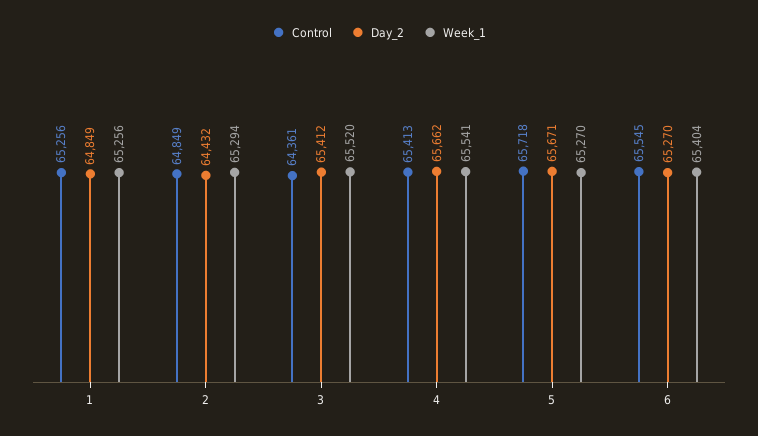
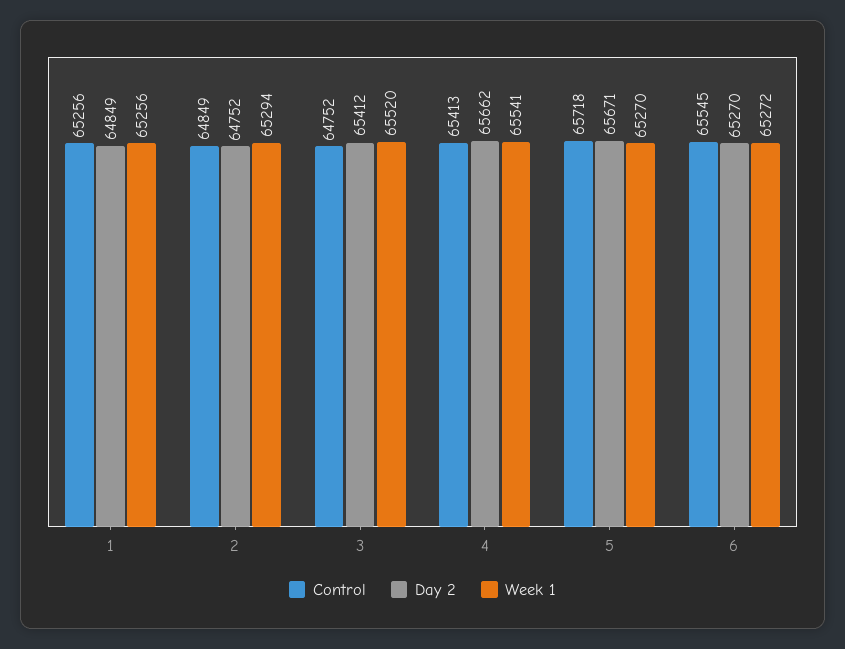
Day_2, 2: 64432 -> 64752
Control, 3: 64361 -> 64752
Week_1, 6: 65404 -> 65272

